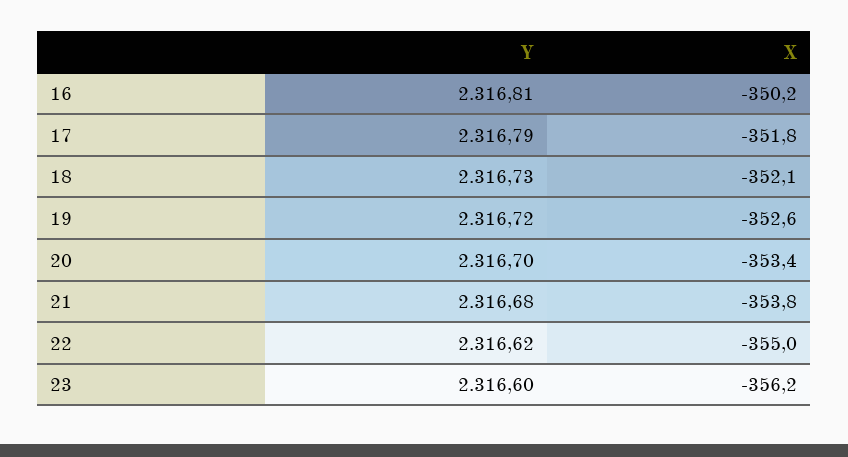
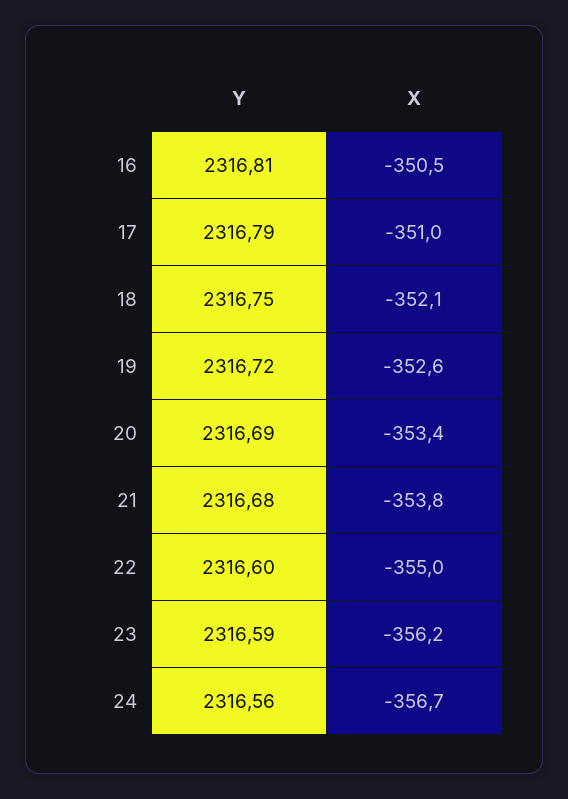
X, 16: -350.2 -> -350.5
X, 17: -351.8 -> -351
Y, 18: 2316.73 -> 2316.75
Y, 20: 2316.7 -> 2316.69
Y, 22: 2316.62 -> 2316.6
Y, 23: 2316.6 -> 2316.59
Y, 24: none -> 2316.56
X, 24: none -> -356.7

